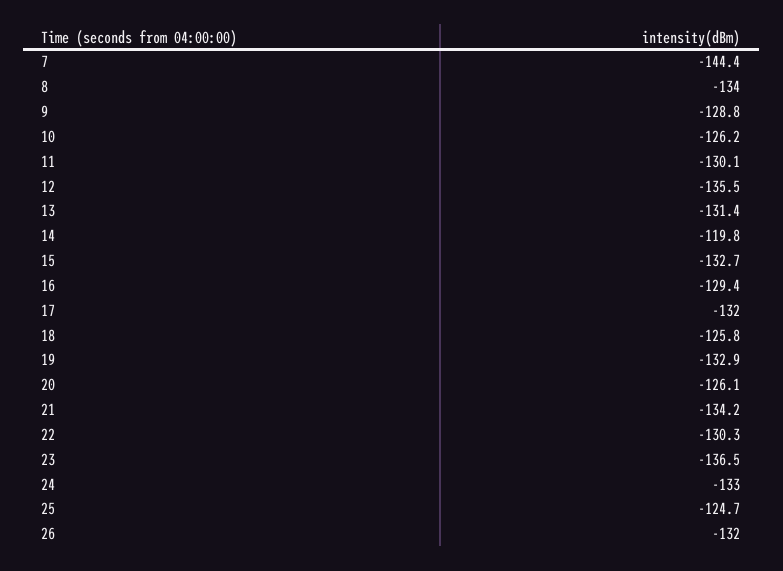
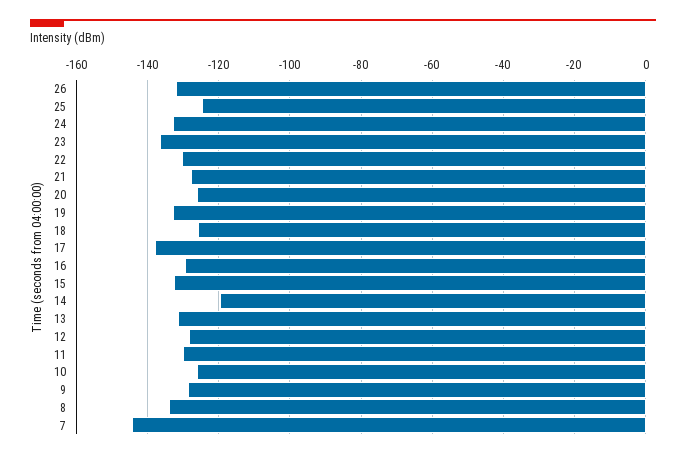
12: -135.5 -> -128
17: -132 -> -138
21: -134.2 -> -128

